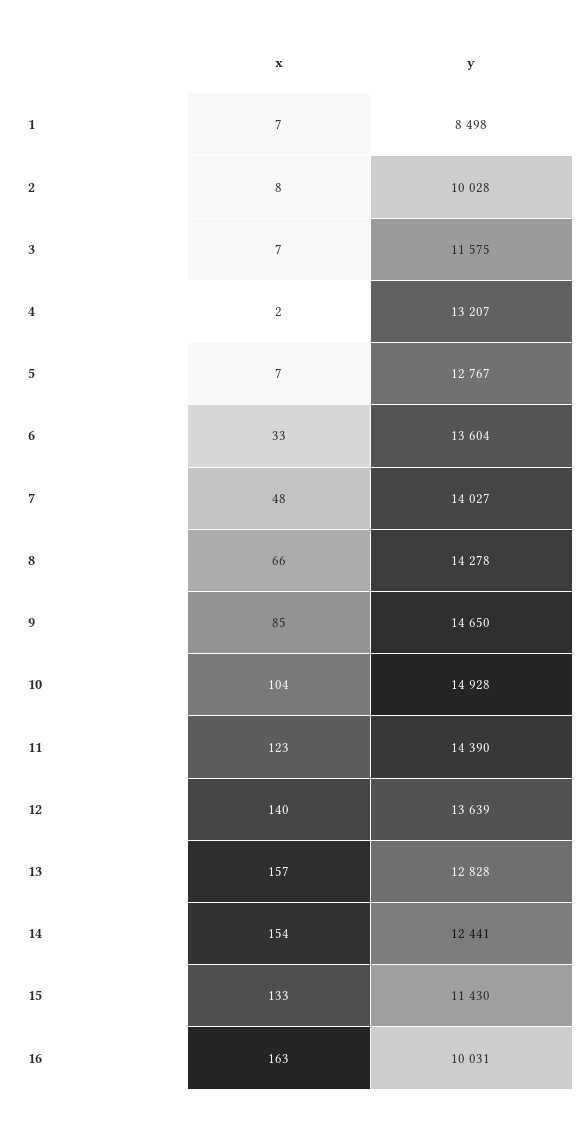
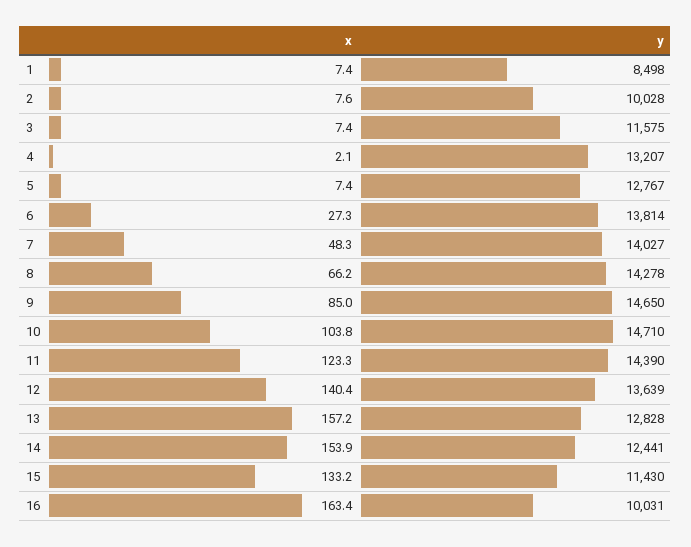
x, 6: 33 -> 27.3
y, 6: 13604 -> 13814
y, 10: 14928 -> 14710

